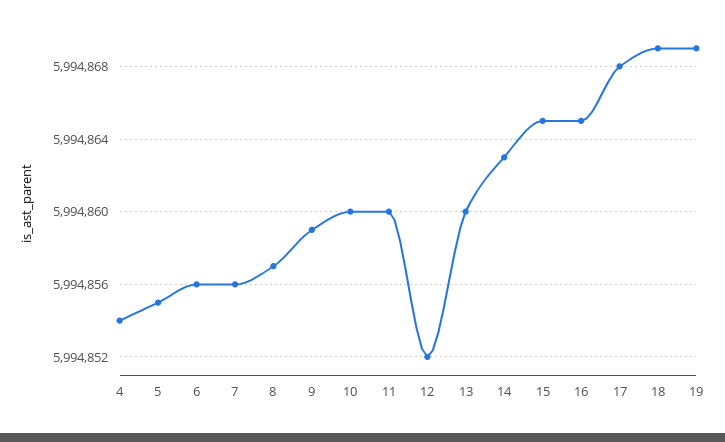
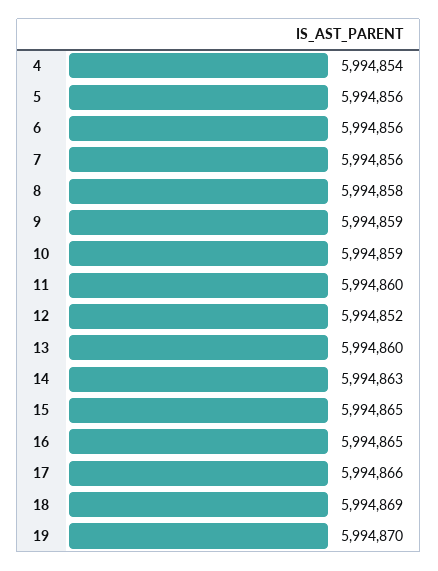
5: 5994855 -> 5994856
8: 5994857 -> 5994858
10: 5994860 -> 5994859
17: 5994868 -> 5994866
19: 5994869 -> 5994870

